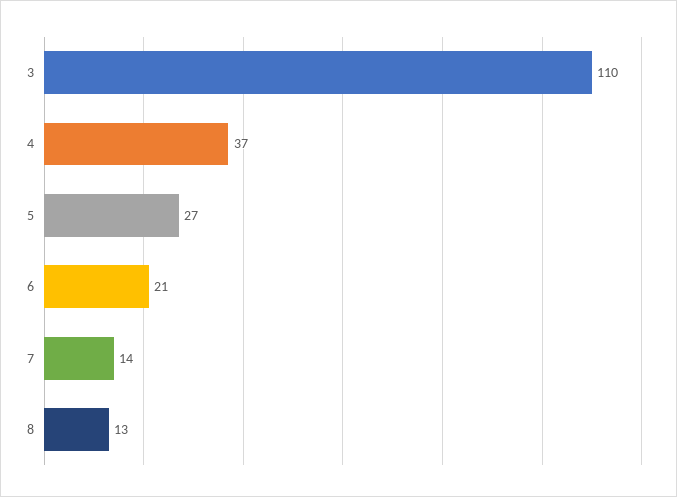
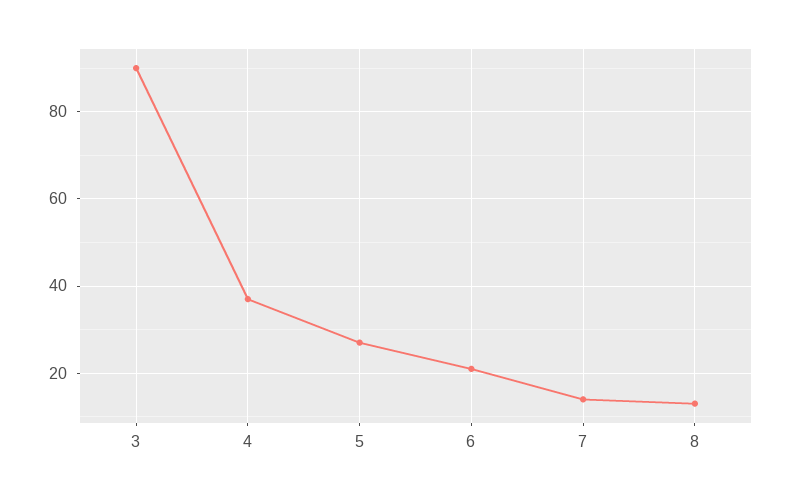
3: 110 -> 90

